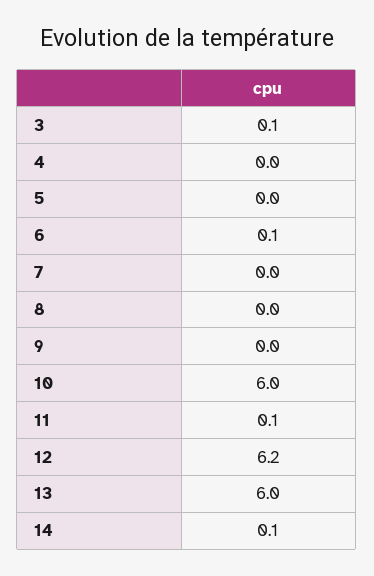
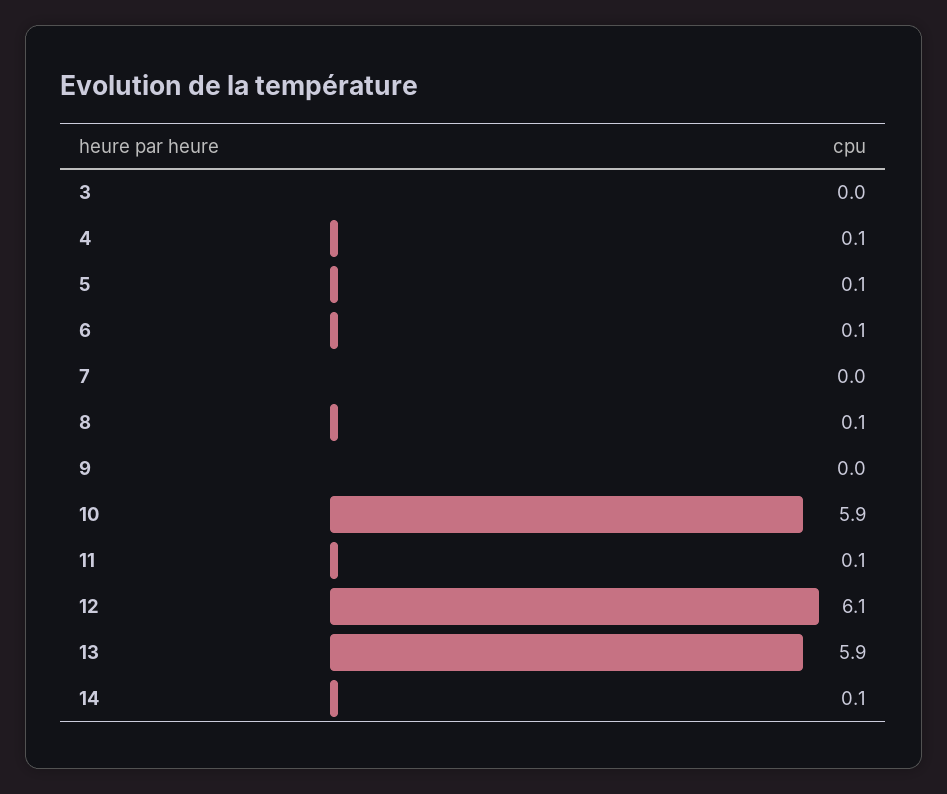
3: 0.1 -> 0
4: 0 -> 0.1
5: 0 -> 0.1
8: 0 -> 0.1
10: 6 -> 5.9
12: 6.2 -> 6.1
13: 6 -> 5.9

